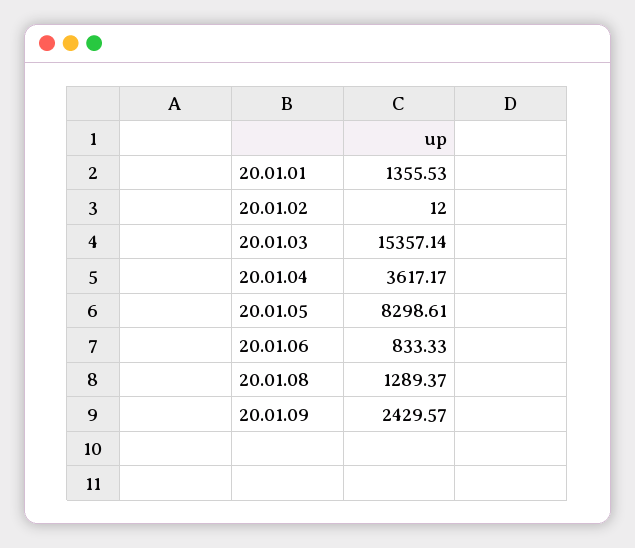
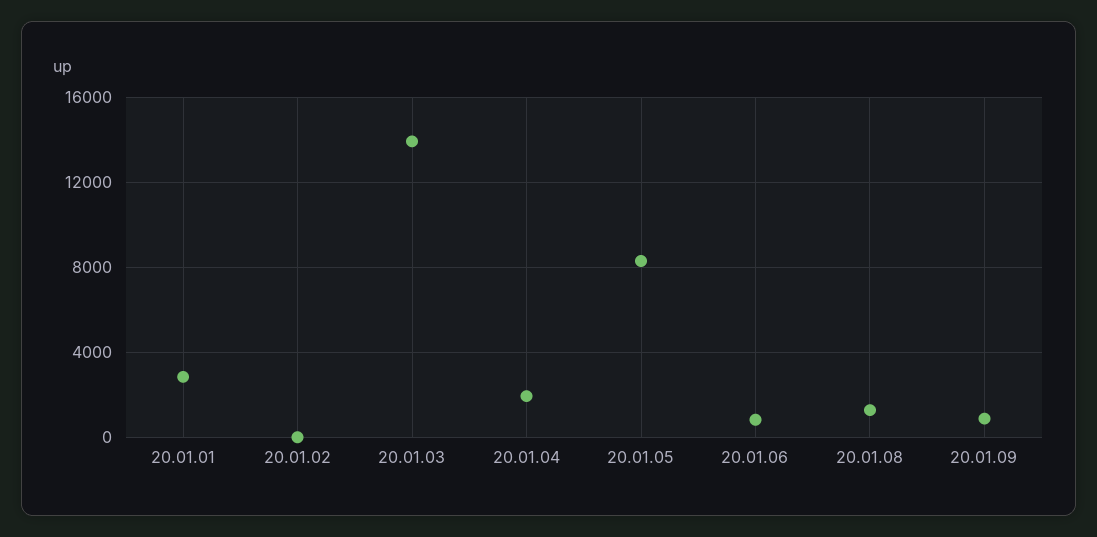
20.01.01: 1355.53 -> 3000
20.01.03: 15357.14 -> 14000
20.01.04: 3617.17 -> 2000
20.01.09: 2429.57 -> 1000

